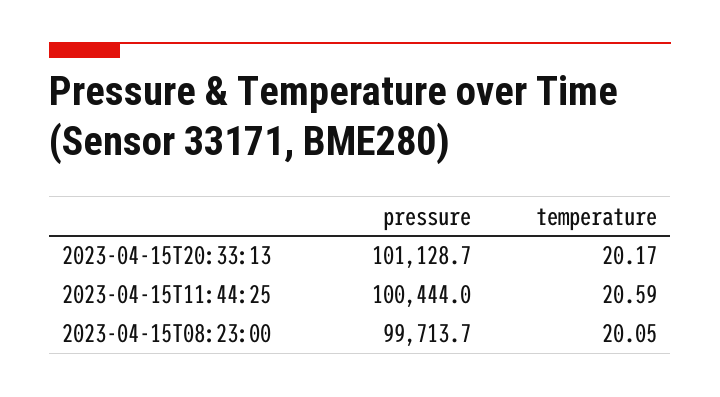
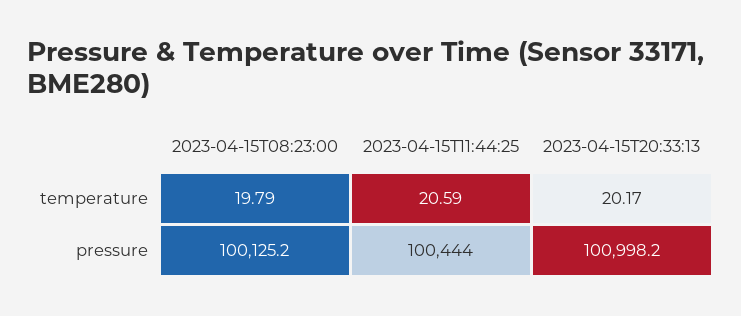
pressure, 2023-04-15T20:33:13: 101128.7 -> 100998.2
pressure, 2023-04-15T08:23:00: 99713.7 -> 100125.2
temperature, 2023-04-15T08:23:00: 20.05 -> 19.79

